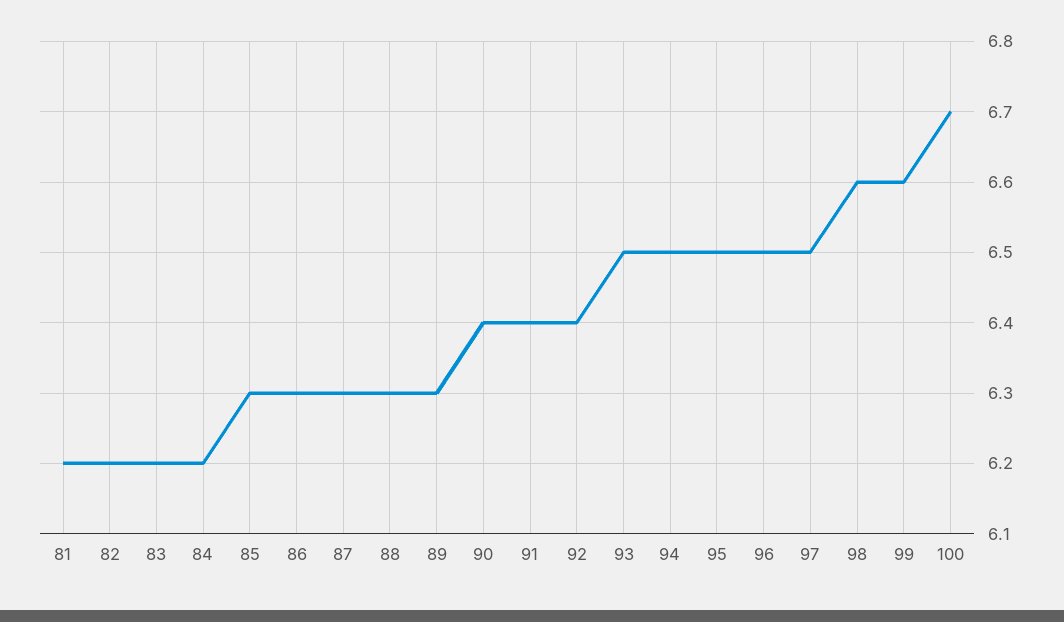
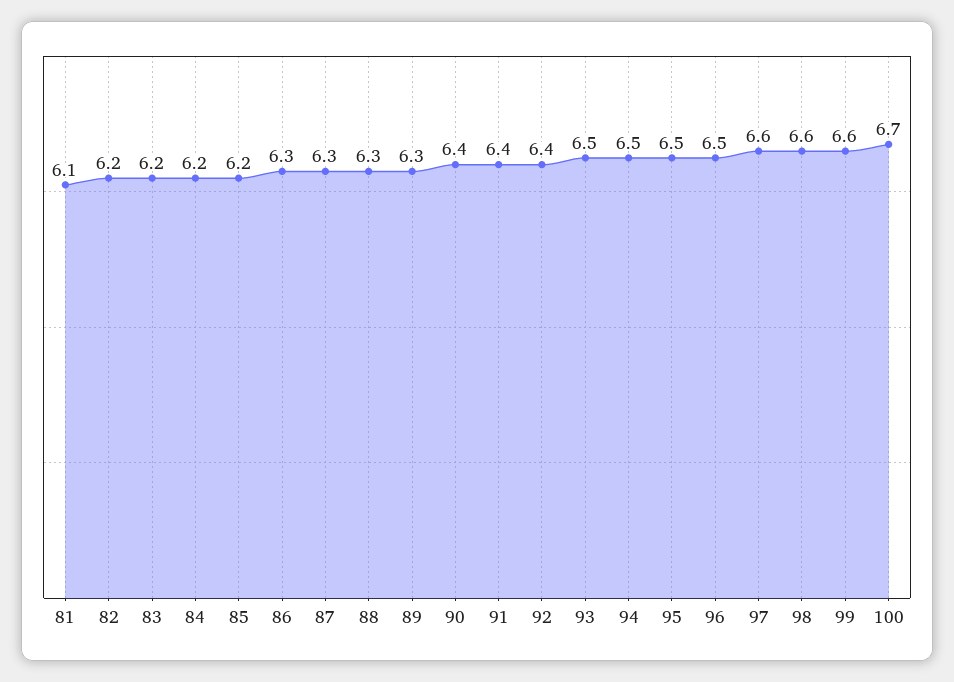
81: 6.2 -> 6.1
85: 6.3 -> 6.2
97: 6.5 -> 6.6

